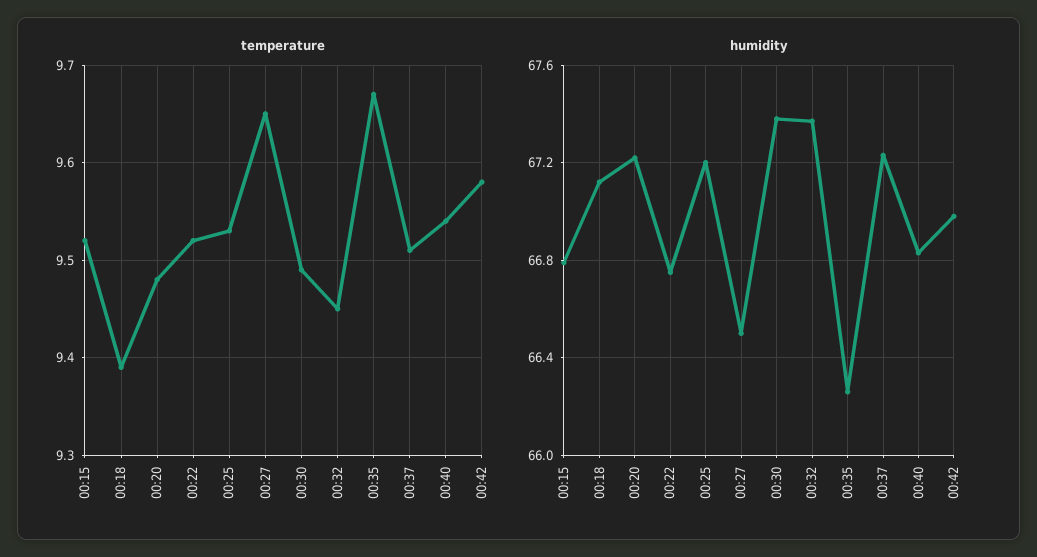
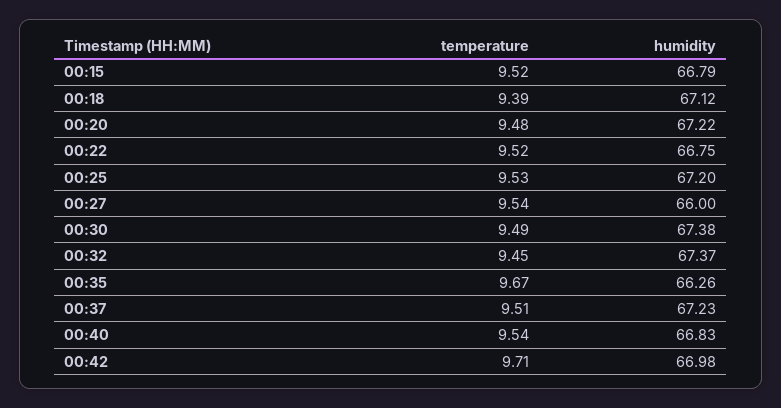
temperature, 00:27: 9.65 -> 9.54
temperature, 00:42: 9.58 -> 9.71
humidity, 00:27: 66.5 -> 66

